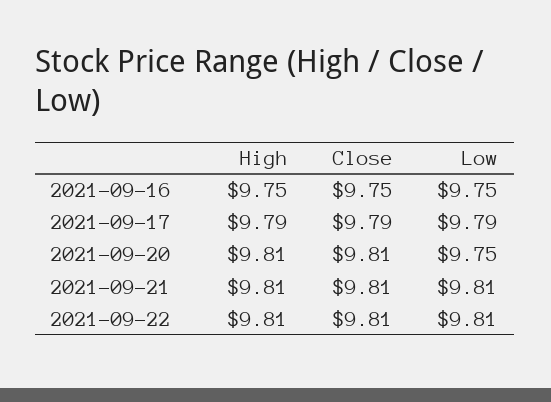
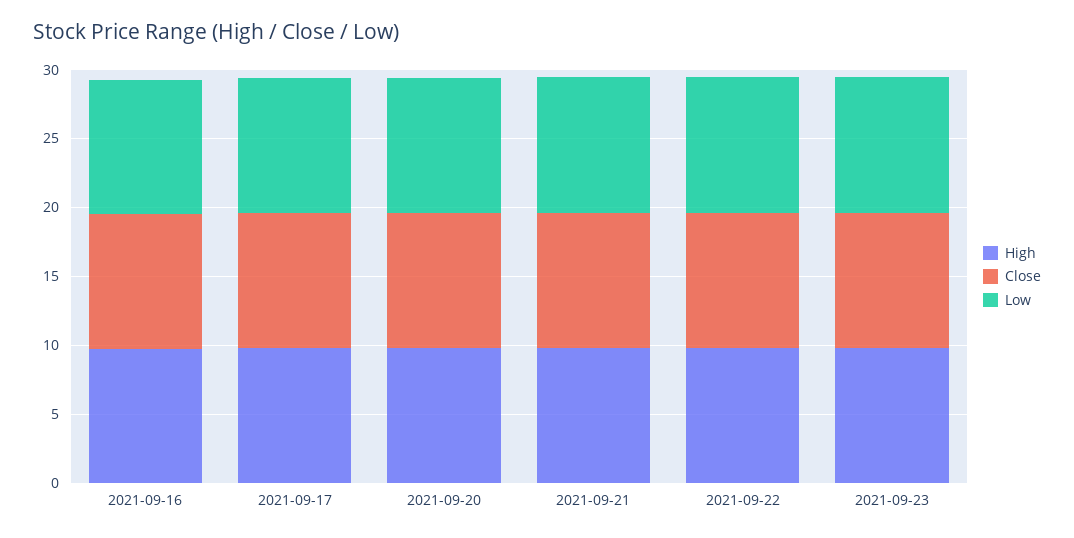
High, 2021-09-23: none -> 10
Close, 2021-09-23: none -> 10
Low, 2021-09-23: none -> 10

